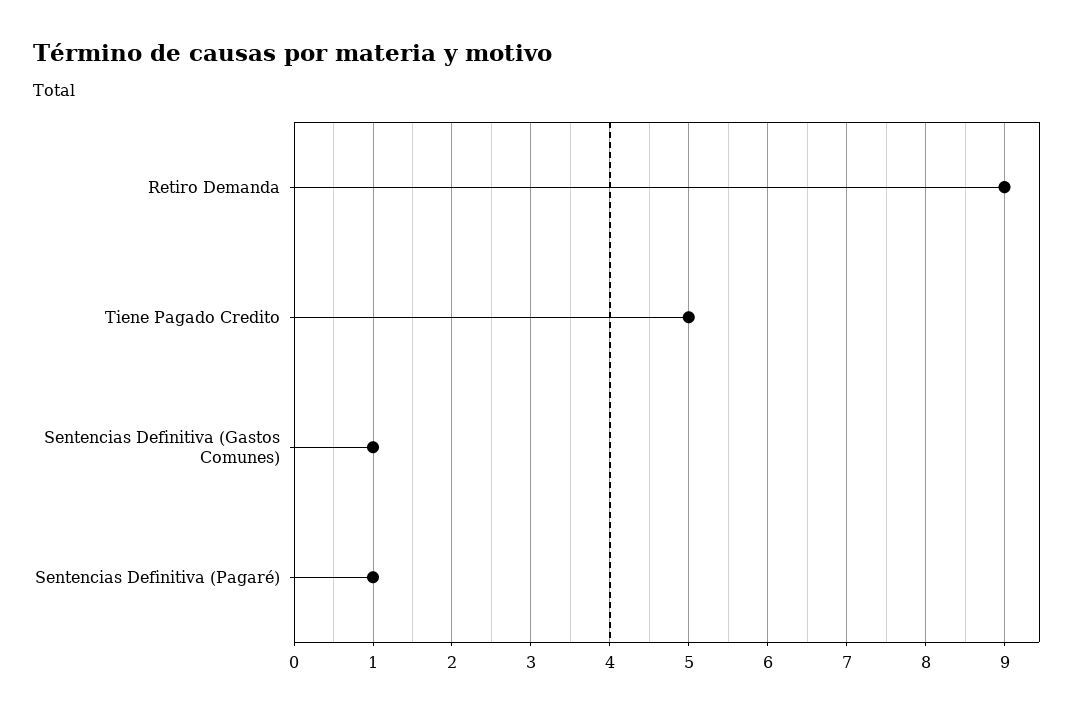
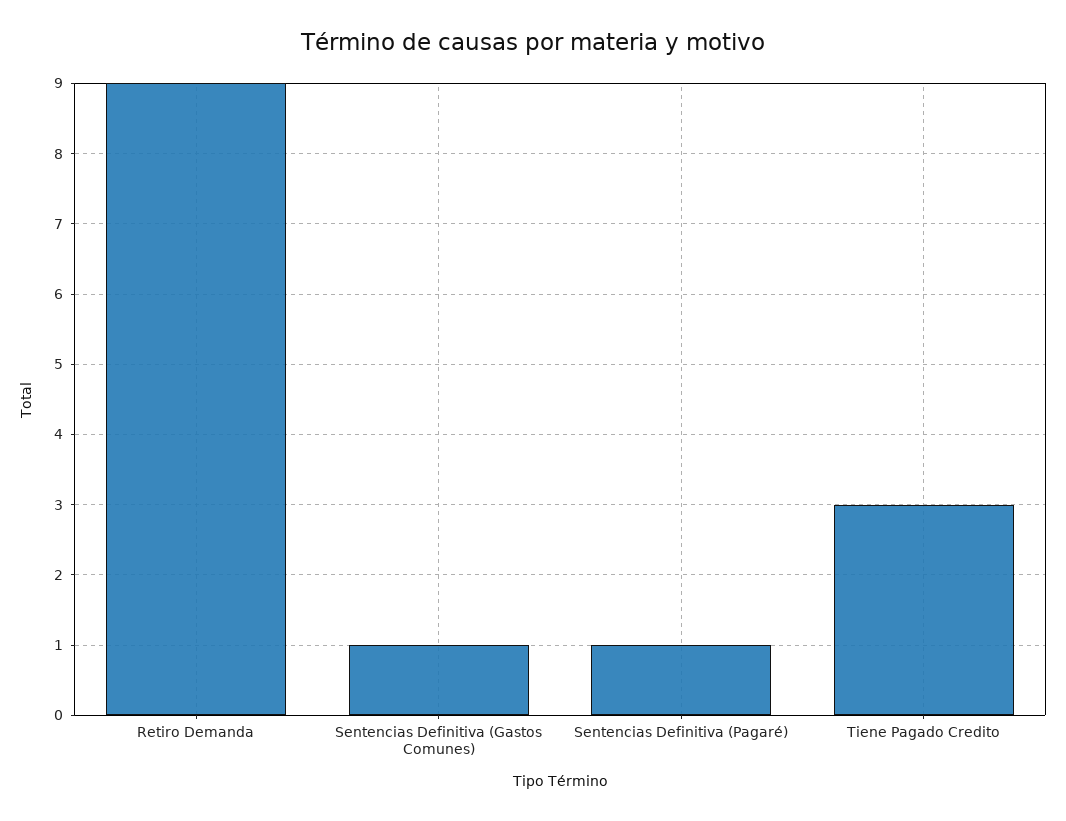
Tiene Pagado Credito: 5 -> 3

